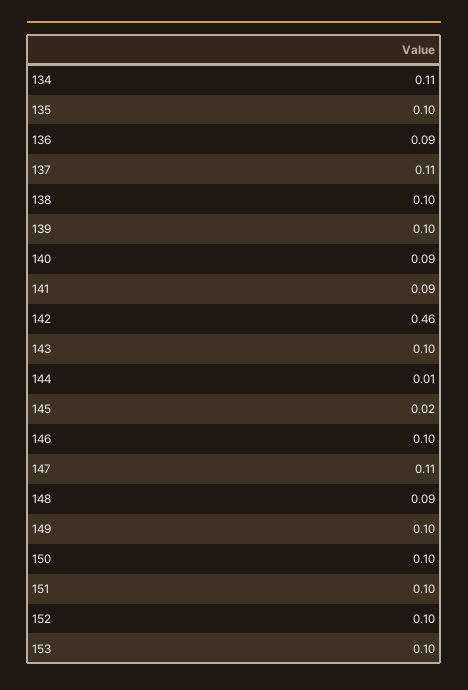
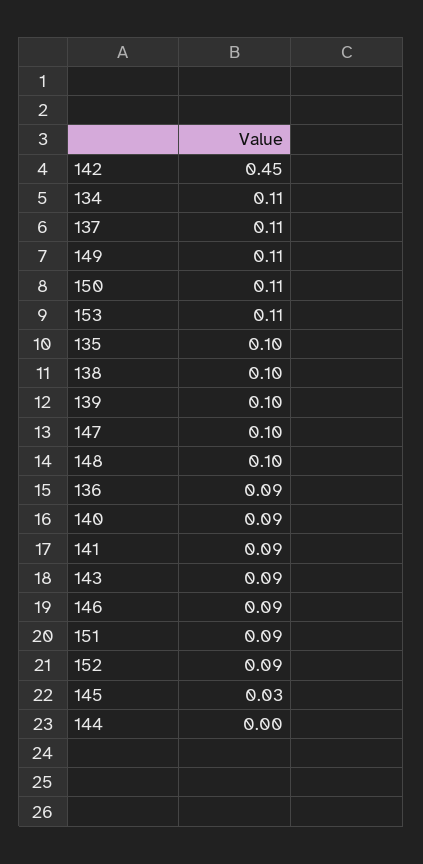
142: 0.46 -> 0.45
143: 0.1 -> 0.09
144: 0.01 -> 0
145: 0.02 -> 0.03
146: 0.1 -> 0.09
147: 0.11 -> 0.1
148: 0.09 -> 0.1
149: 0.1 -> 0.11
150: 0.1 -> 0.11
151: 0.1 -> 0.09
152: 0.1 -> 0.09
153: 0.1 -> 0.11

